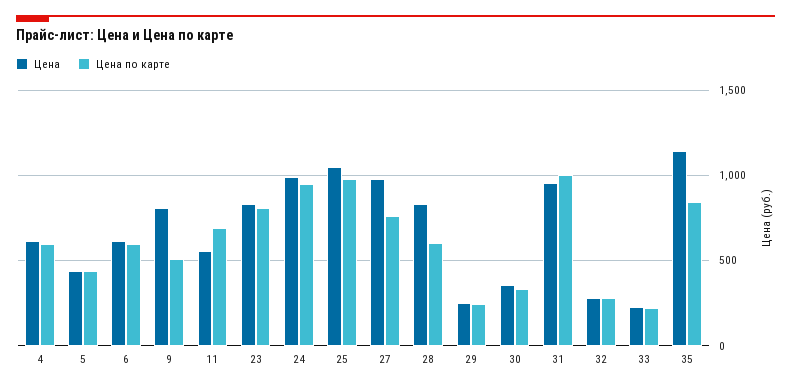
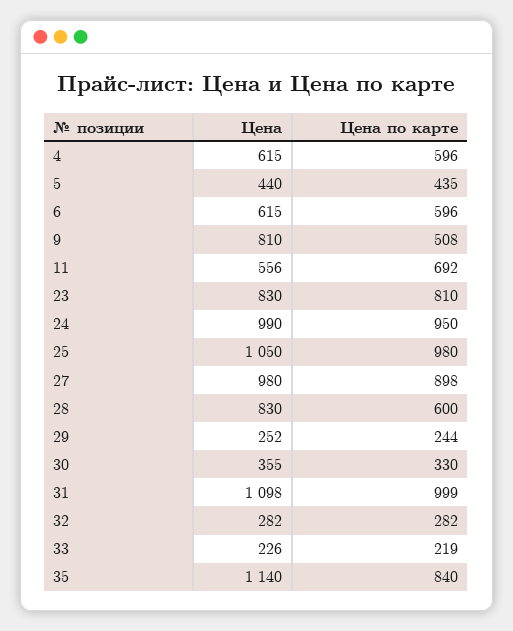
Цена по карте, 27: 750 -> 898
Цена, 31: 950 -> 1098

